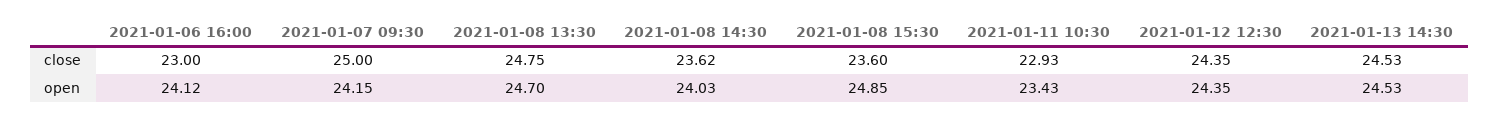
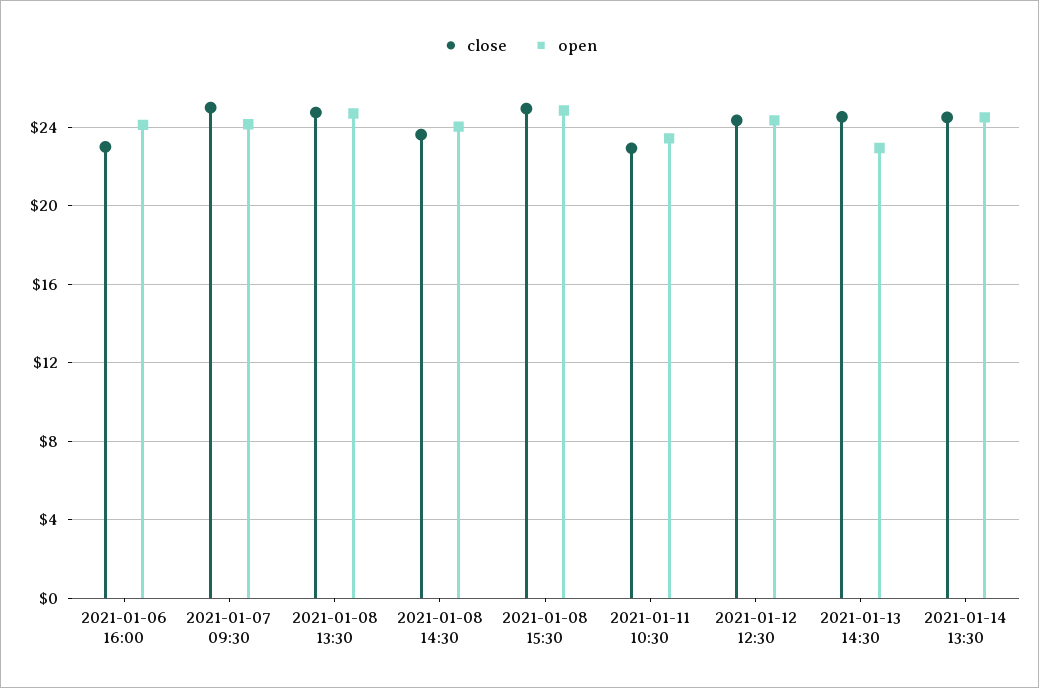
close, 2021-01-08 15:30: 23.6 -> 25
open, 2021-01-13 14:30: 24.53 -> 23
close, 2021-01-14 13:30: none -> 24.5
open, 2021-01-14 13:30: none -> 24.5

